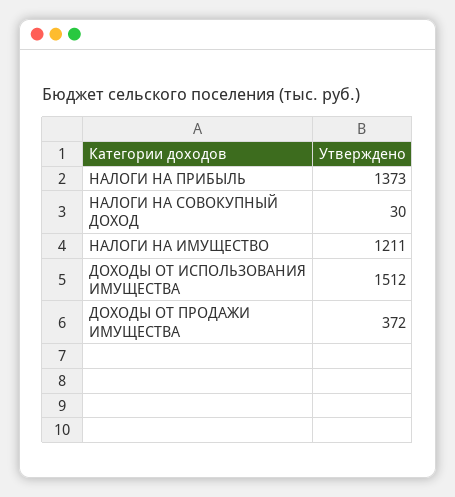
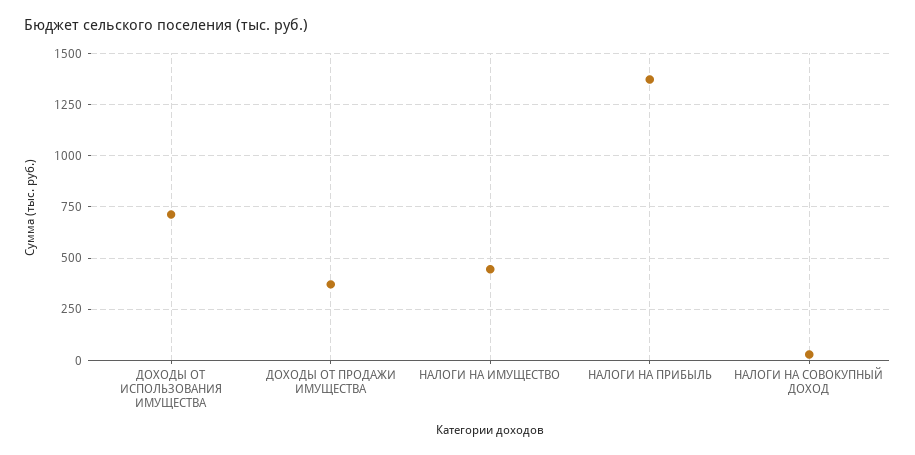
НАЛОГИ НА ИМУЩЕСТВО: 1211 -> 450
ДОХОДЫ ОТ ИСПОЛЬЗОВАНИЯ ИМУЩЕСТВА: 1512 -> 700

